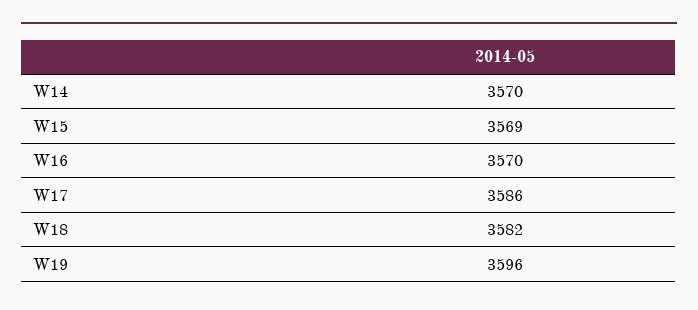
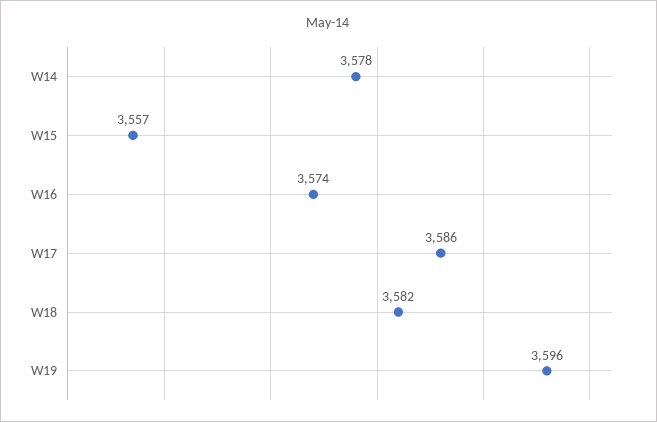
W14: 3570 -> 3578
W15: 3569 -> 3557
W16: 3570 -> 3574

